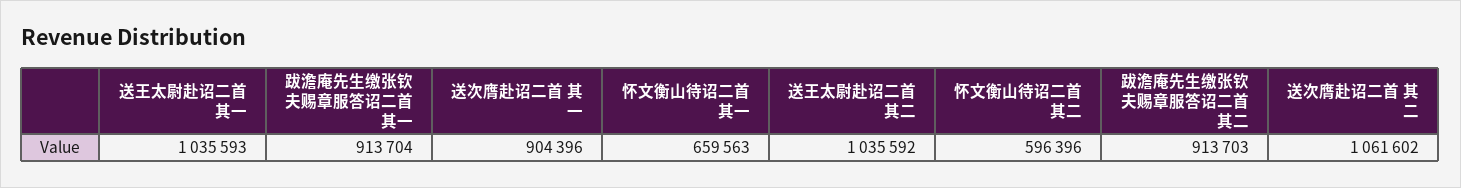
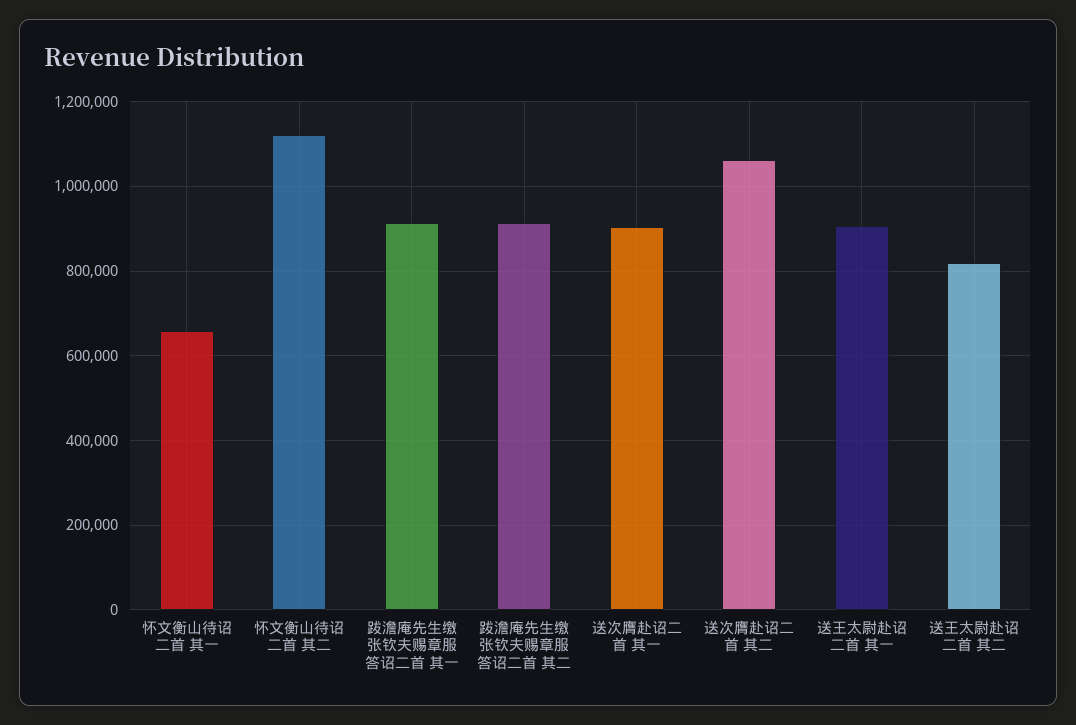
送王太尉赴诏二首 其一: 1035593 -> 900000
送王太尉赴诏二首 其二: 1035592 -> 820000
怀文衡山待诏二首 其二: 596396 -> 1120000

